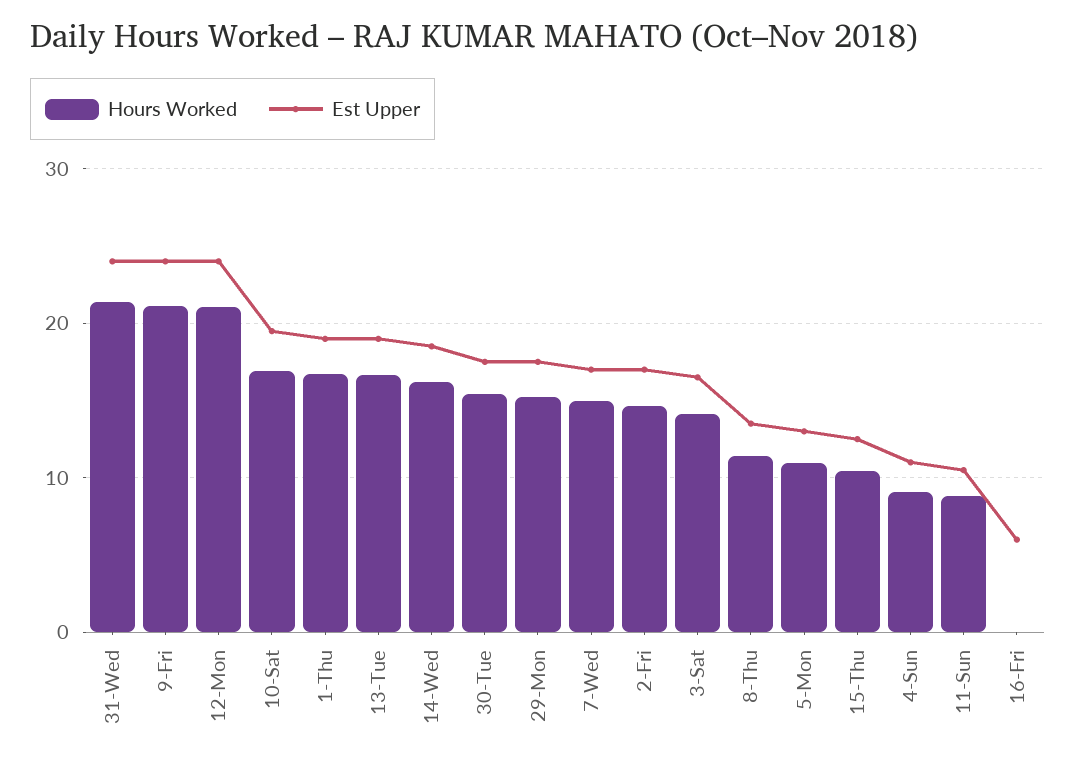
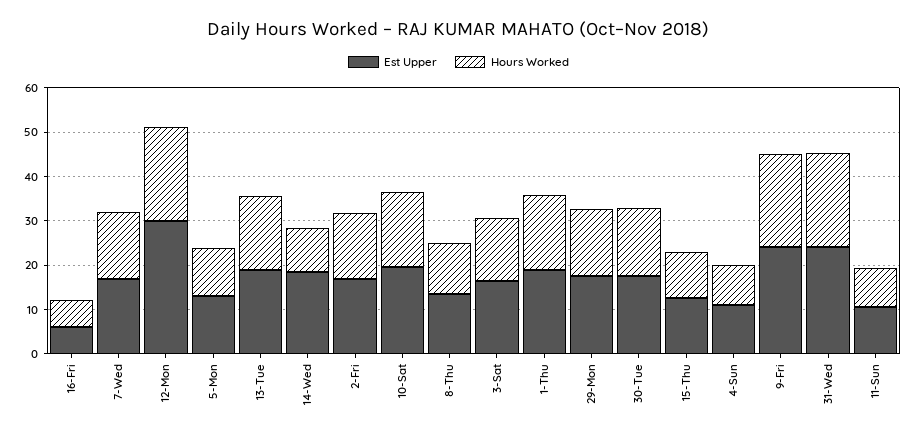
Est Upper, 12-Mon: 24 -> 30
Hours Worked, 14-Wed: 16 -> 10
Hours Worked, 16-Fri: 0 -> 6

